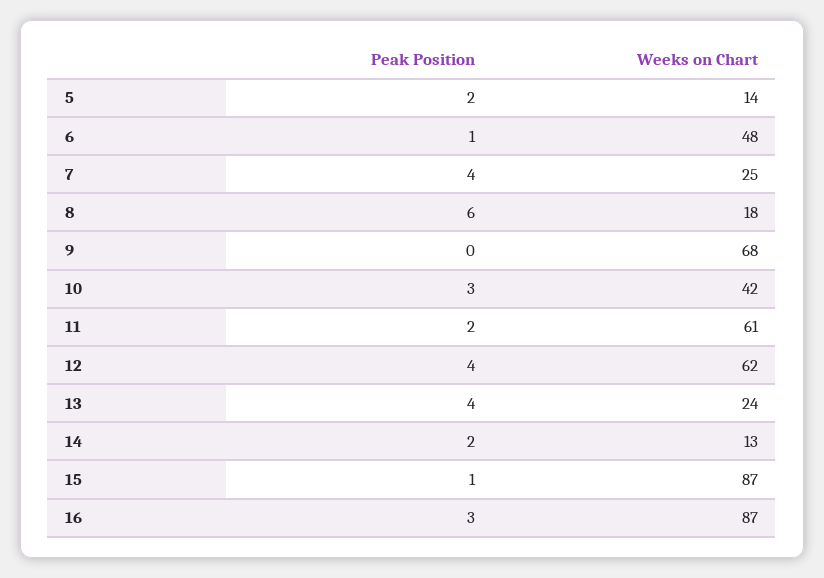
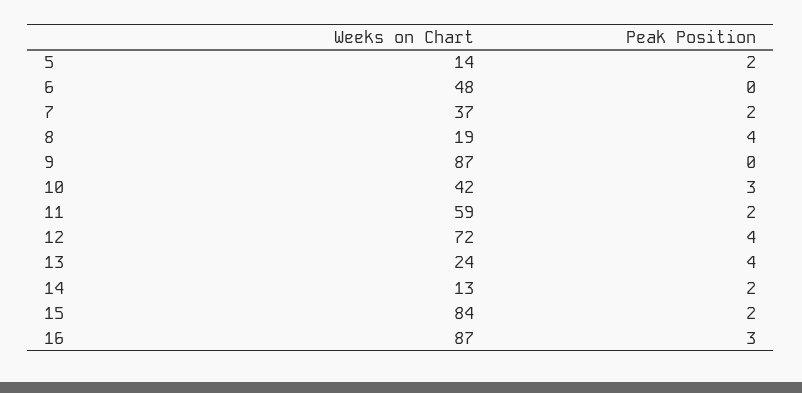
Peak Position, 6: 1 -> 0
Peak Position, 7: 4 -> 2
Weeks on Chart, 7: 25 -> 37
Peak Position, 8: 6 -> 4
Weeks on Chart, 8: 18 -> 19
Weeks on Chart, 9: 68 -> 87
Weeks on Chart, 11: 61 -> 59
Weeks on Chart, 12: 62 -> 72
Peak Position, 15: 1 -> 2
Weeks on Chart, 15: 87 -> 84

